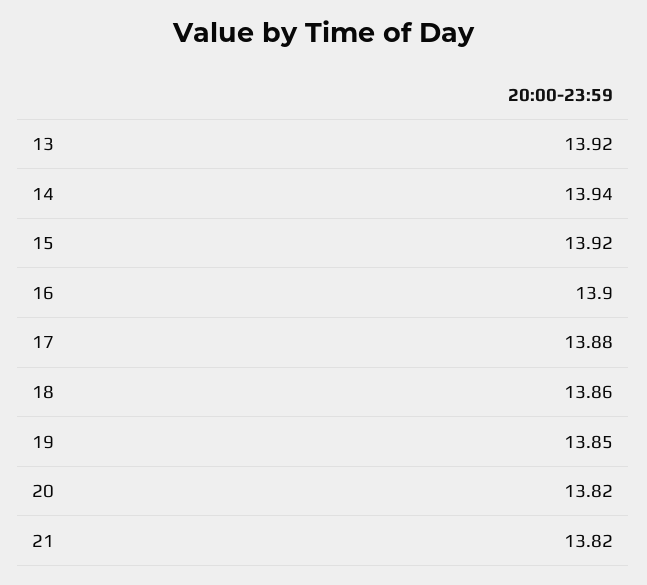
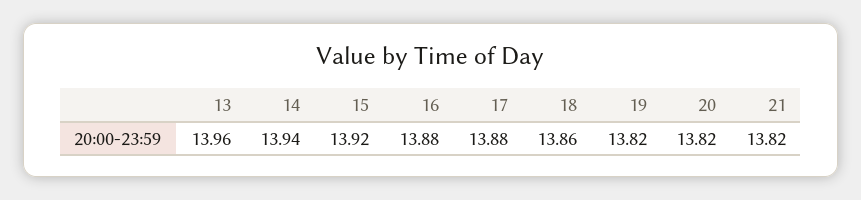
13: 13.92 -> 13.96
16: 13.9 -> 13.88
19: 13.85 -> 13.82

